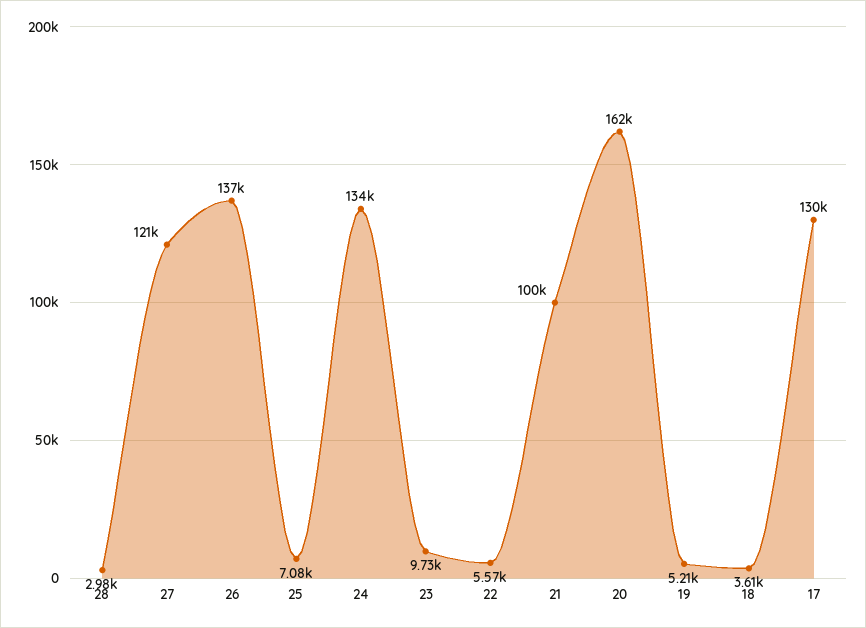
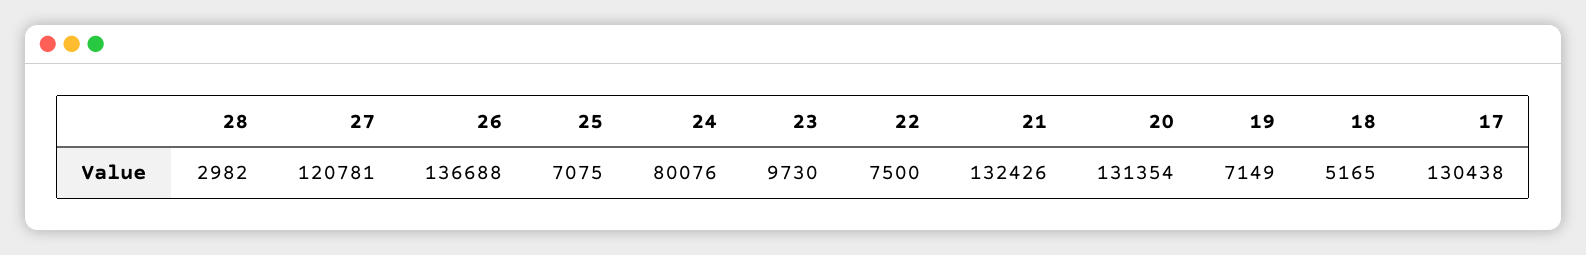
24: 134000 -> 80076
22: 5570 -> 7500
21: 100000 -> 132426
20: 162000 -> 131354
19: 5210 -> 7149
18: 3610 -> 5165

